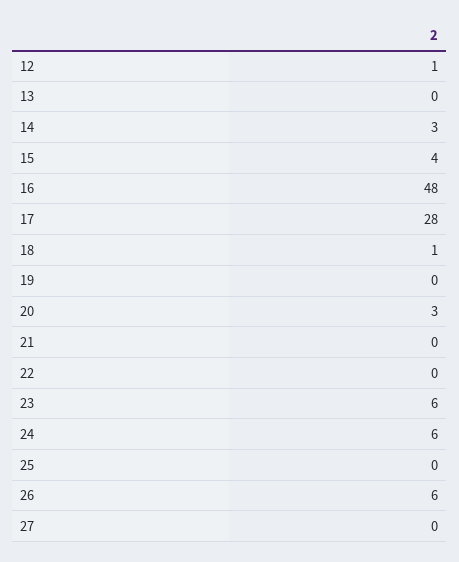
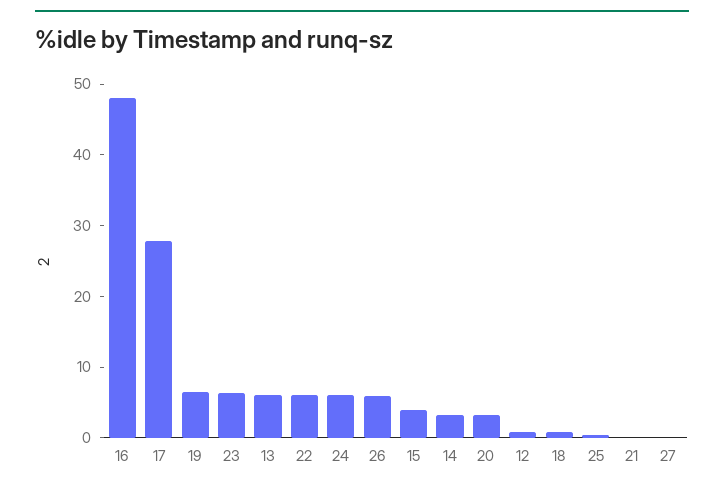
13: 0 -> 6
19: 0 -> 6
22: 0 -> 6

